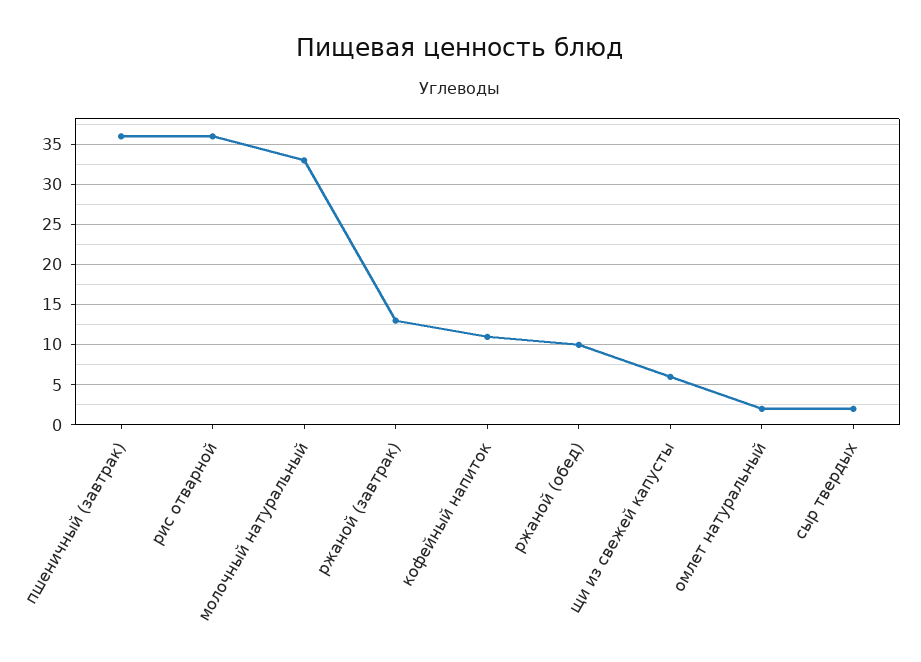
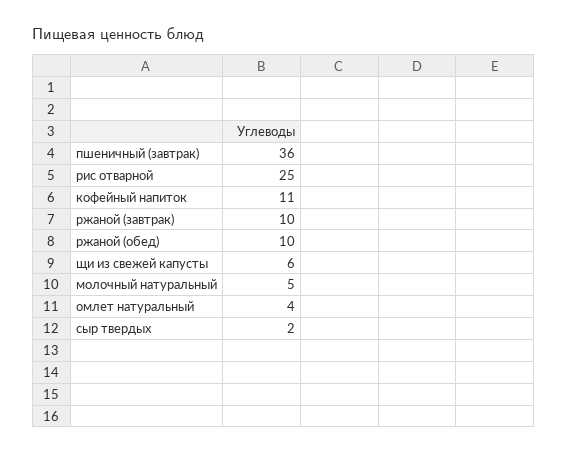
рис отварной: 36 -> 25
молочный натуральный: 33 -> 5
ржаной (завтрак): 13 -> 10
омлет натуральный: 2 -> 4

